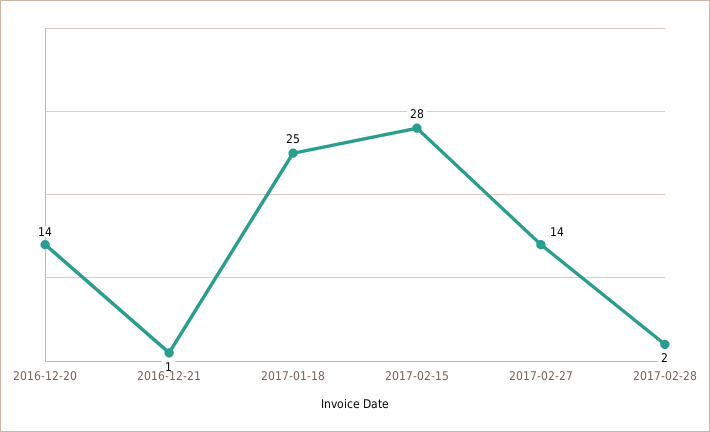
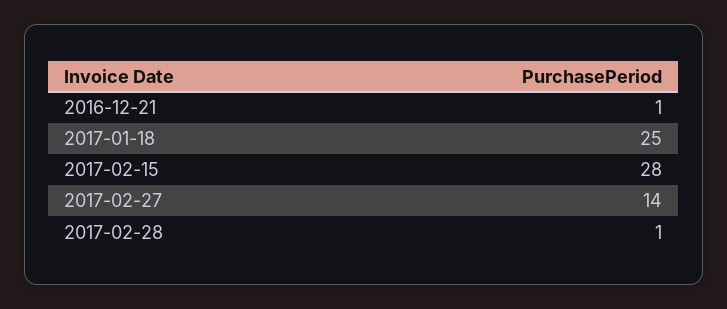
2016-12-20: 14 -> none
2017-02-28: 2 -> 1

